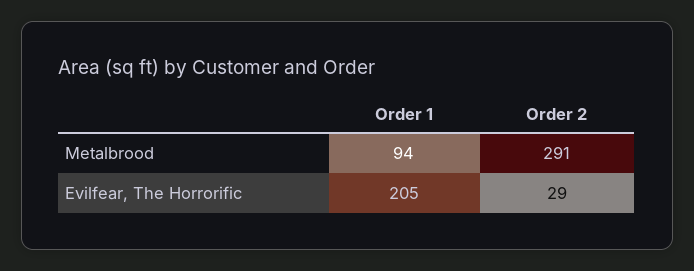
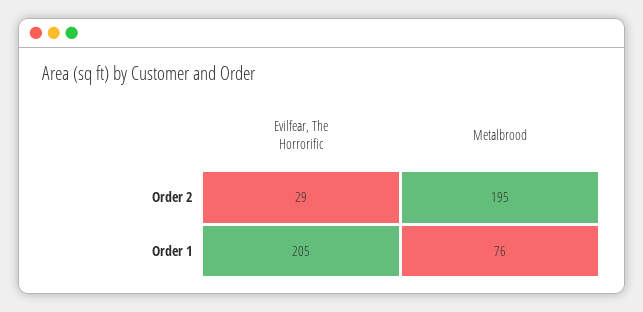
Order 1, Metalbrood: 94 -> 76
Order 2, Metalbrood: 291 -> 195

